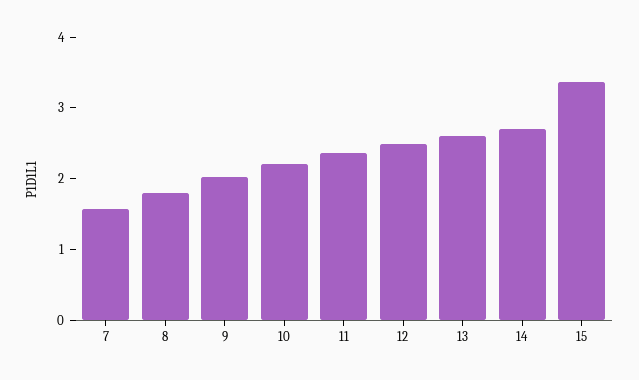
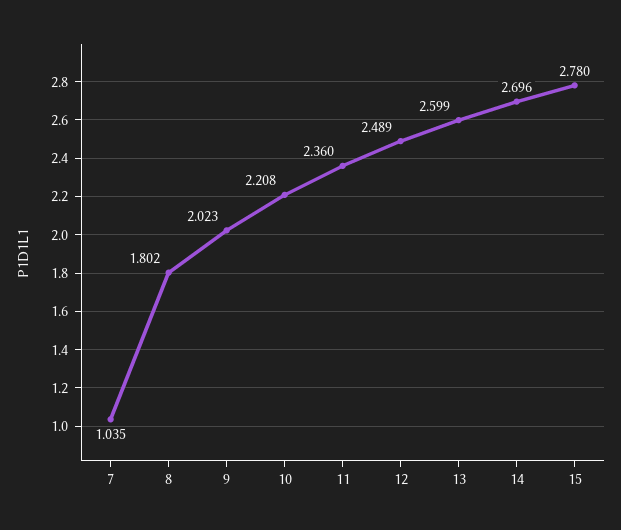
7: 1.6 -> 1.035
15: 3.4 -> 2.78

